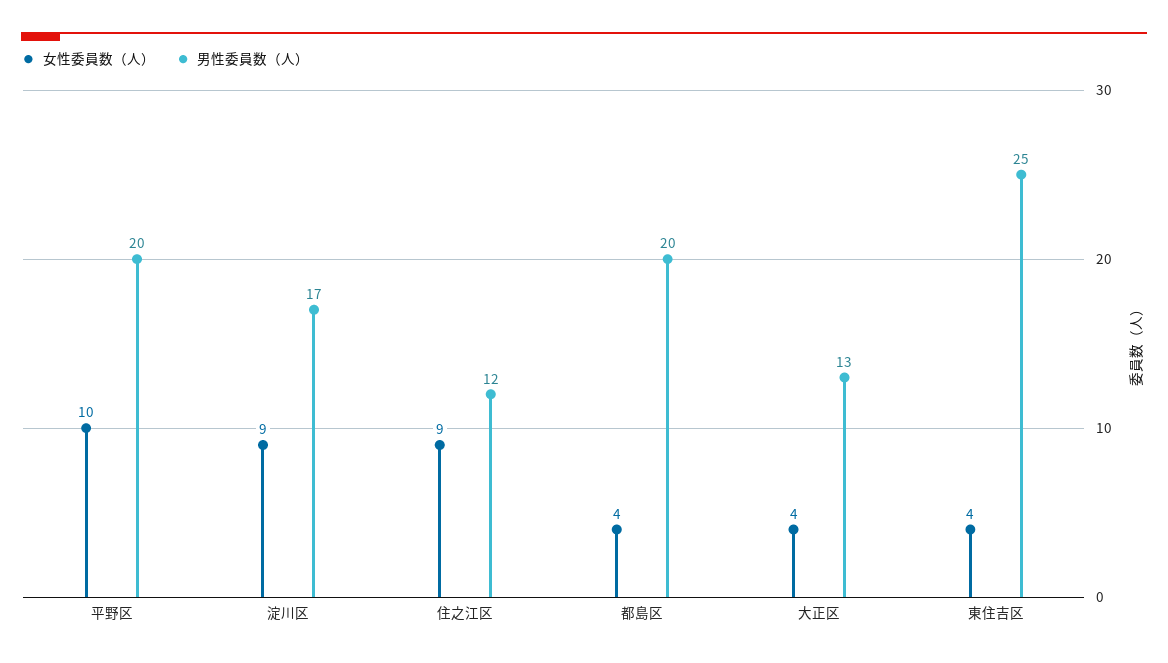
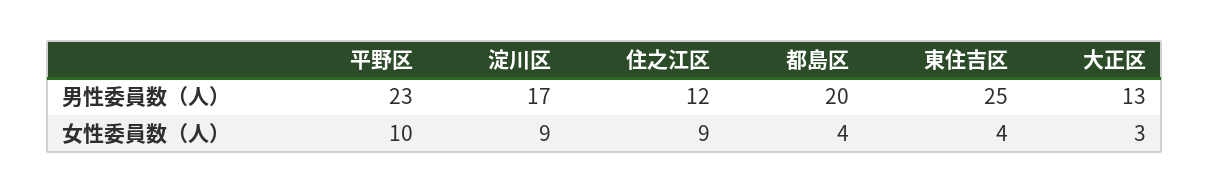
男性委員数（人）, 平野区: 20 -> 23
女性委員数（人）, 大正区: 4 -> 3

